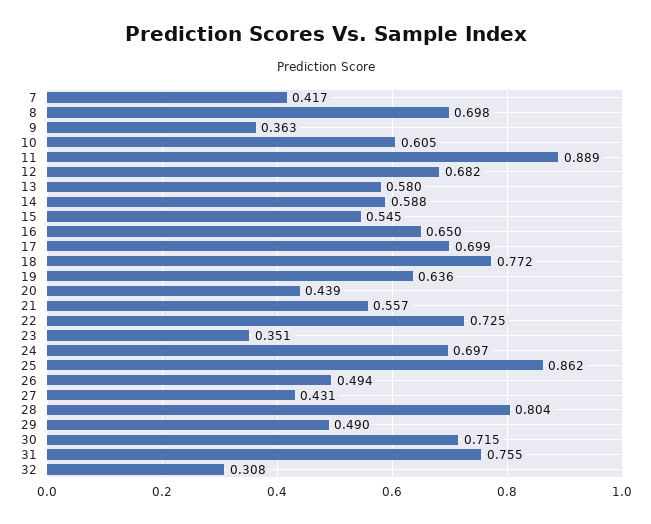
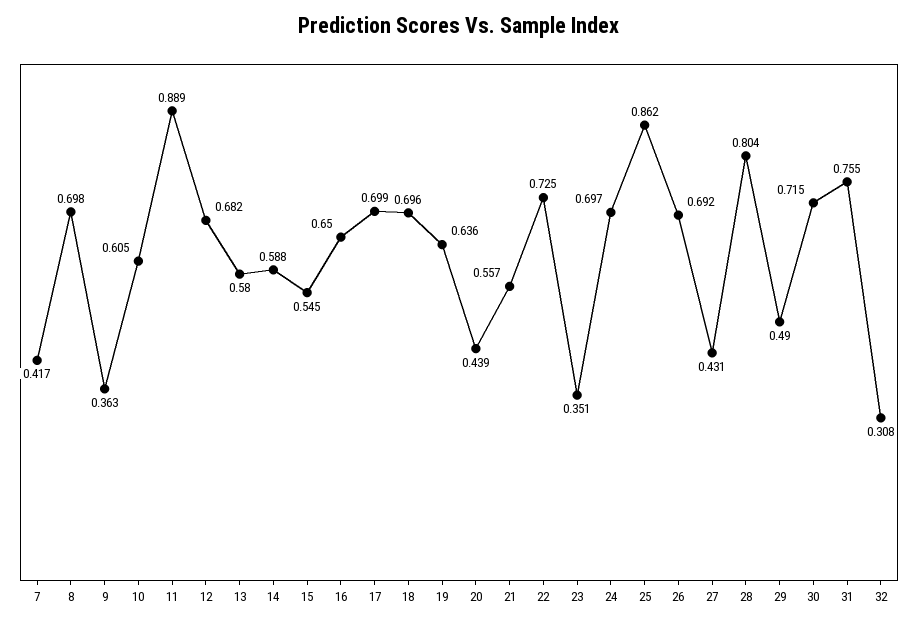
18: 0.772 -> 0.696
26: 0.494 -> 0.692

